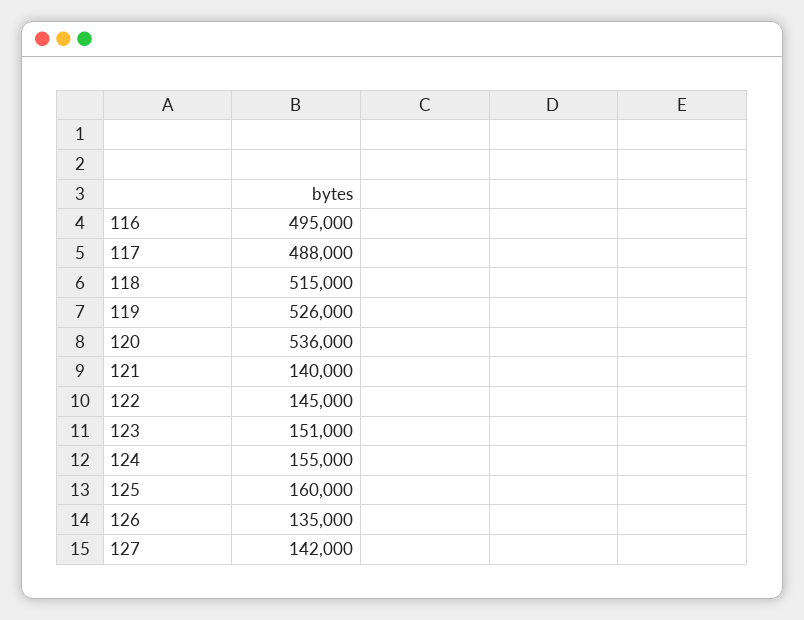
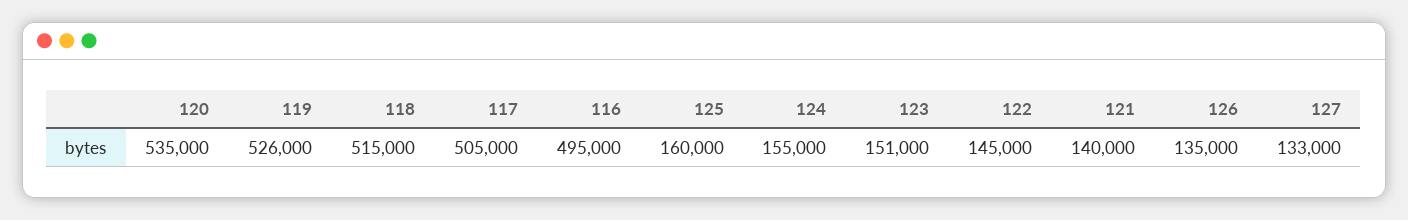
117: 488000 -> 505000
120: 536000 -> 535000
127: 142000 -> 133000

